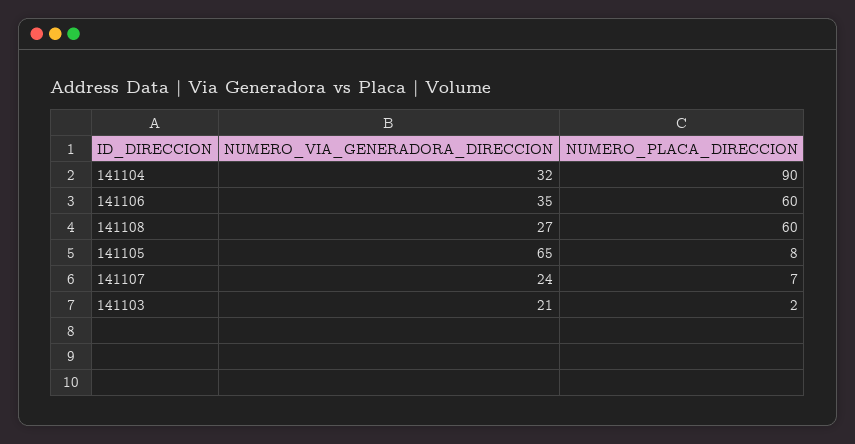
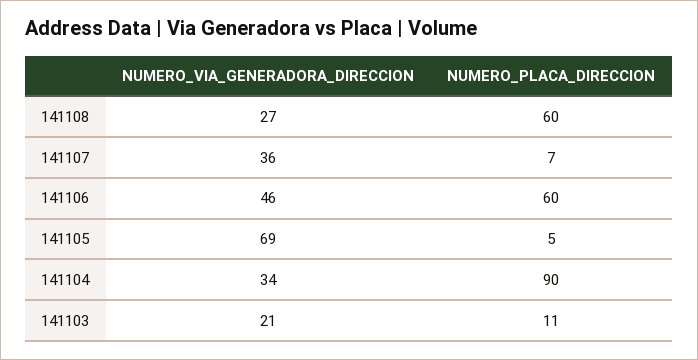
NUMERO_VIA_GENERADORA_DIRECCION, 141104: 32 -> 34
NUMERO_VIA_GENERADORA_DIRECCION, 141106: 35 -> 46
NUMERO_VIA_GENERADORA_DIRECCION, 141105: 65 -> 69
NUMERO_PLACA_DIRECCION, 141105: 8 -> 5
NUMERO_VIA_GENERADORA_DIRECCION, 141107: 24 -> 36
NUMERO_PLACA_DIRECCION, 141103: 2 -> 11

